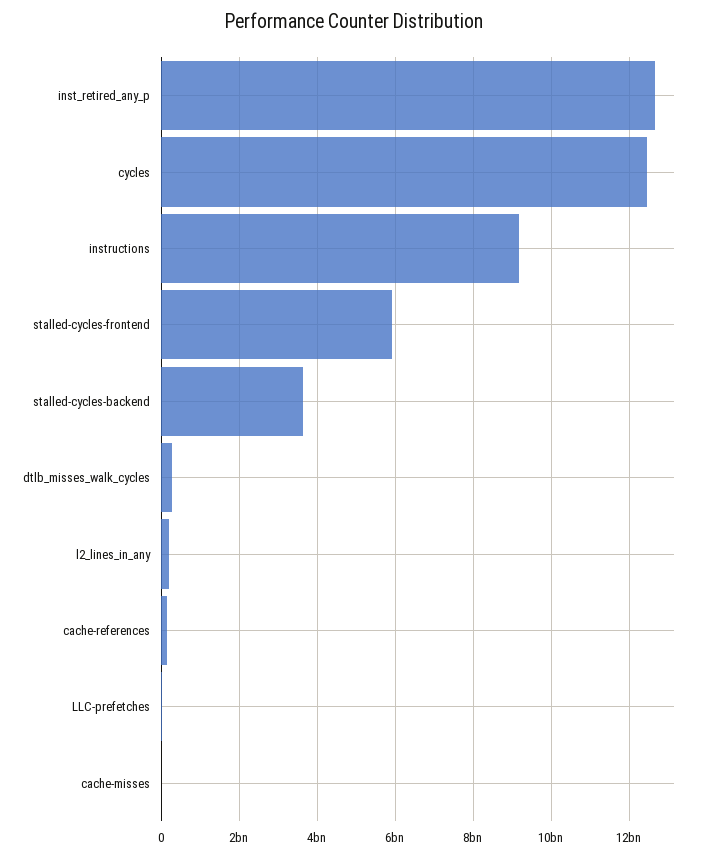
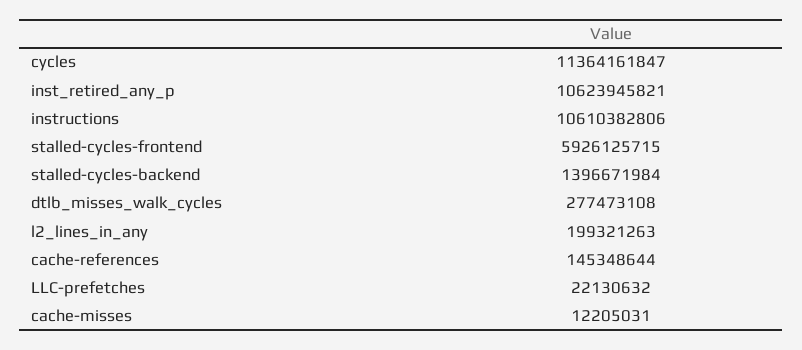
inst_retired_any_p: 12600000000 -> 10623945821
cycles: 12400000000 -> 11364161847
instructions: 9200000000 -> 10610382806
stalled-cycles-backend: 3600000000 -> 1396671984

